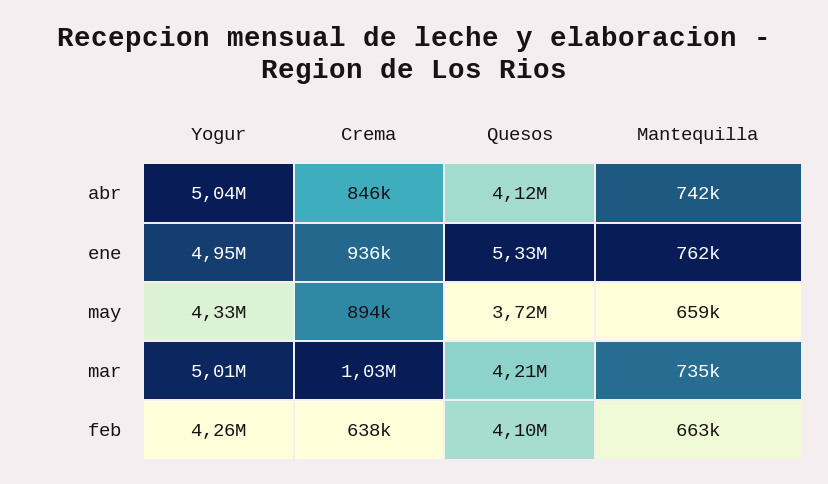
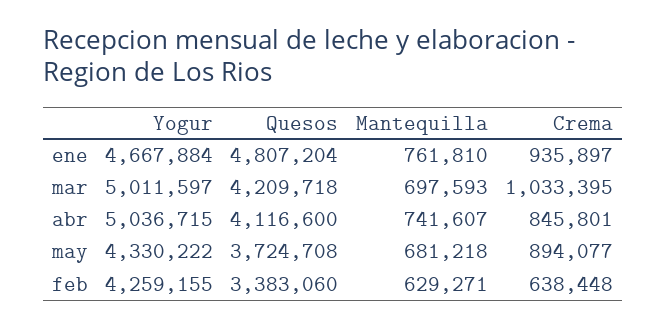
Yogur, ene: 4950000 -> 4667884
Quesos, ene: 5330000 -> 4807204
Mantequilla, may: 659000 -> 681218
Mantequilla, mar: 735000 -> 697593
Quesos, feb: 4100000 -> 3383060
Mantequilla, feb: 663000 -> 629271

